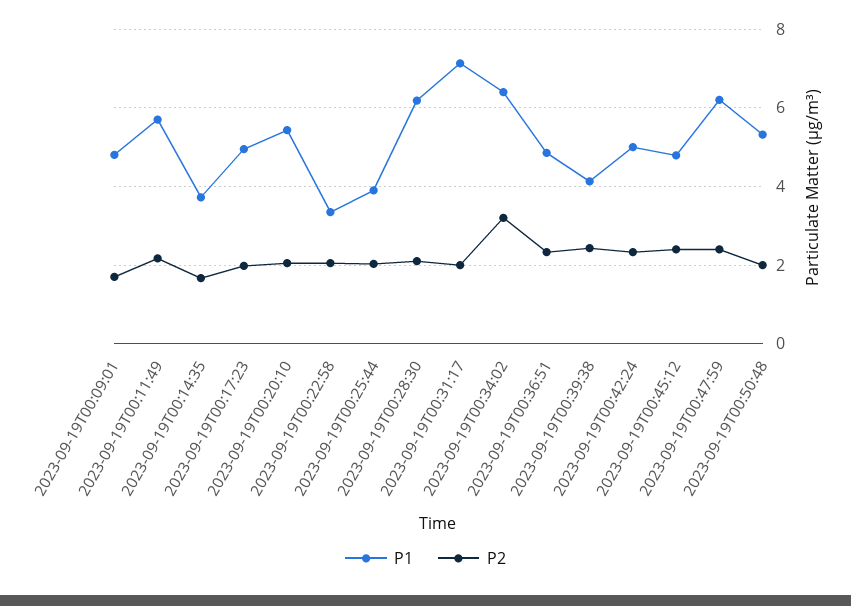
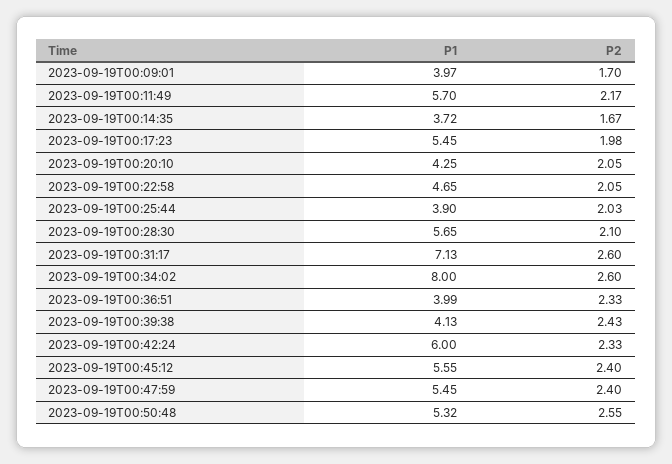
P1, 2023-09-19T00:09:01: 4.8 -> 3.97
P1, 2023-09-19T00:17:23: 5 -> 5.45
P1, 2023-09-19T00:20:10: 5.4 -> 4.25
P1, 2023-09-19T00:22:58: 3.4 -> 4.65
P1, 2023-09-19T00:28:30: 6.2 -> 5.65
P2, 2023-09-19T00:31:17: 2 -> 2.6
P1, 2023-09-19T00:34:02: 6.4 -> 8
P2, 2023-09-19T00:34:02: 3.2 -> 2.6
P1, 2023-09-19T00:36:51: 4.8 -> 3.99
P1, 2023-09-19T00:42:24: 5 -> 6
P1, 2023-09-19T00:45:12: 4.8 -> 5.55
P1, 2023-09-19T00:47:59: 6.2 -> 5.45
P2, 2023-09-19T00:50:48: 2 -> 2.55

